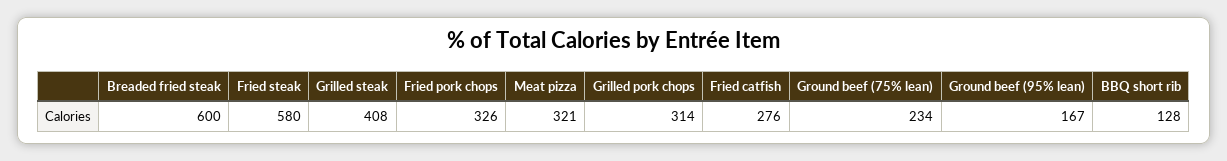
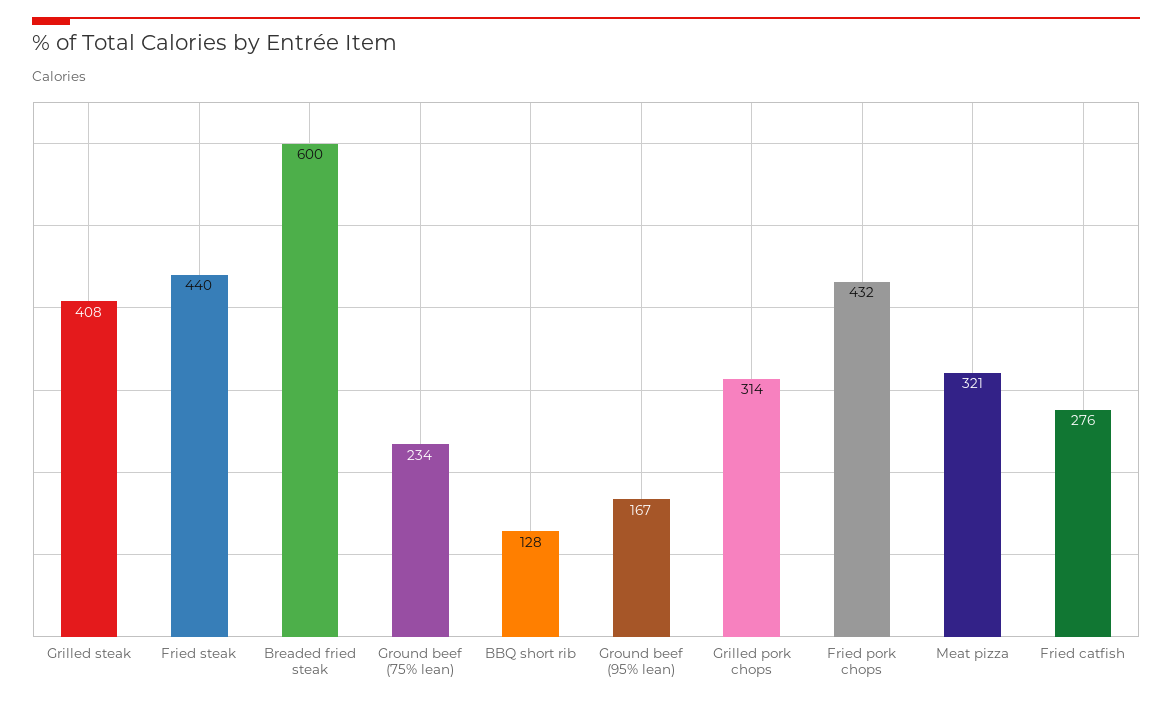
Fried steak: 580 -> 440
Fried pork chops: 326 -> 432

